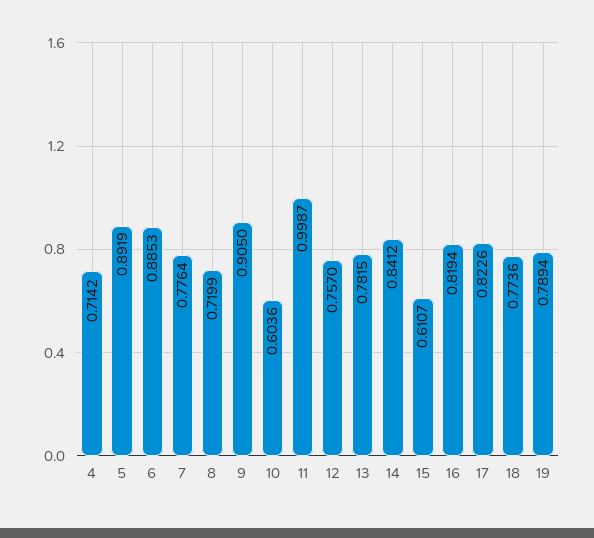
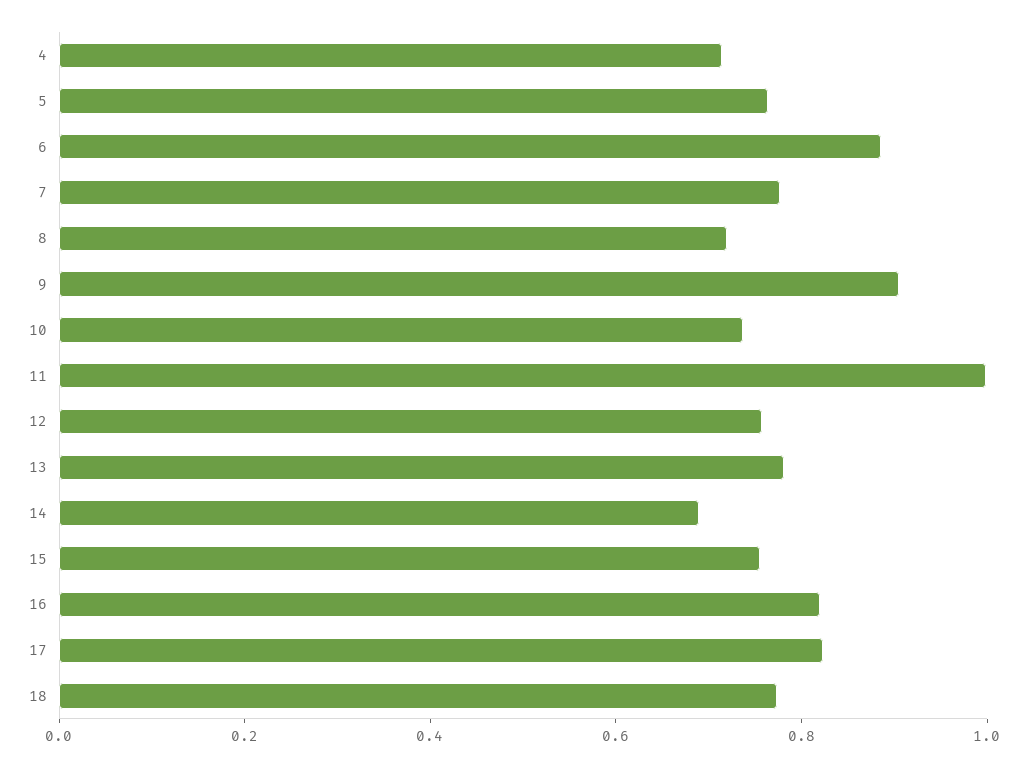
5: 0.8919 -> 0.75
10: 0.6036 -> 0.75
14: 0.8412 -> 0.7
15: 0.6107 -> 0.75
19: 0.7894 -> none

